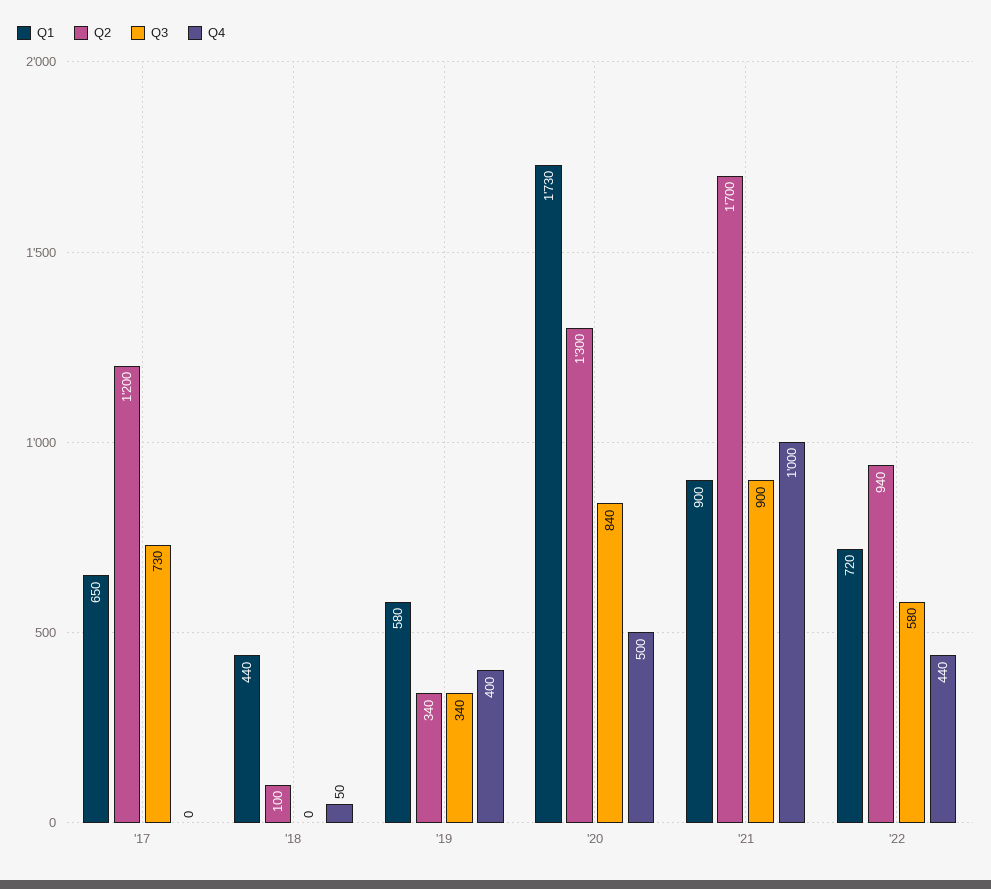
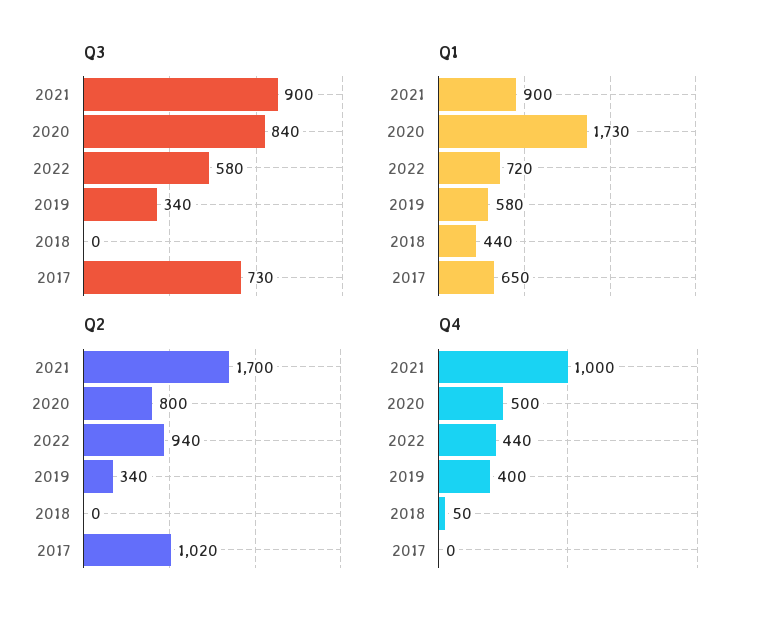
Q2, '17: 1200 -> 1020
Q2, '18: 100 -> 0
Q2, '20: 1300 -> 800

